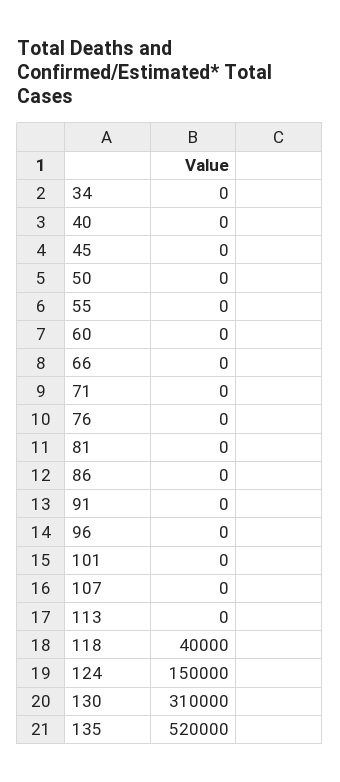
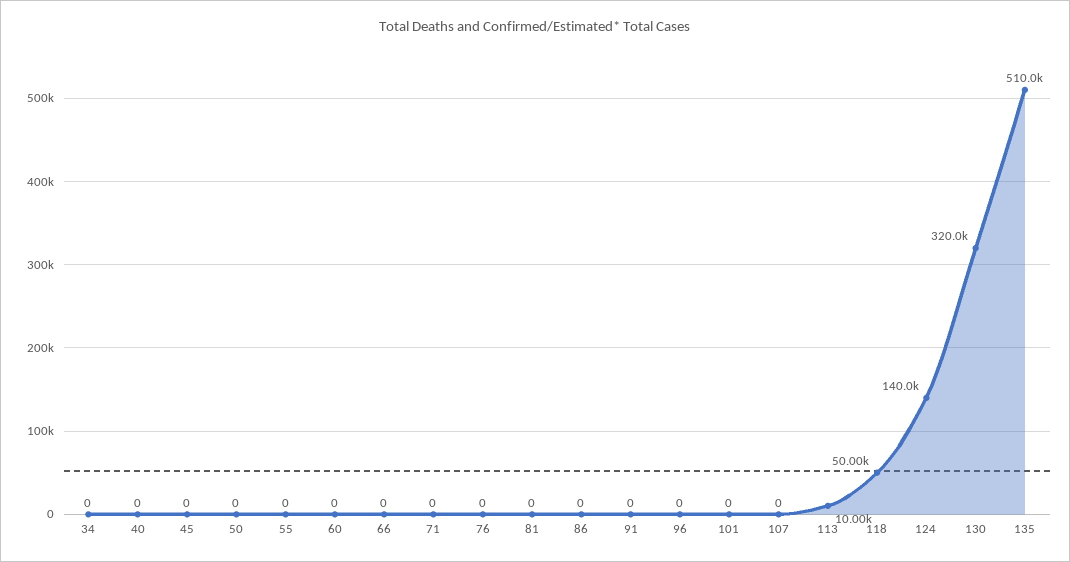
113: 0 -> 10000
118: 40000 -> 50000
124: 150000 -> 140000
130: 310000 -> 320000
135: 520000 -> 510000

